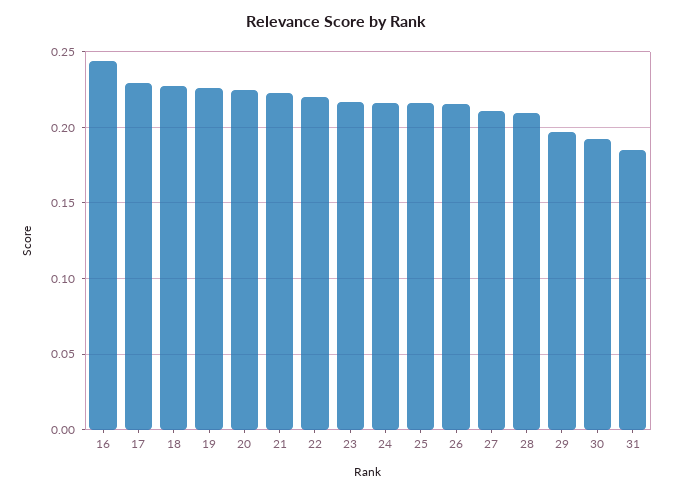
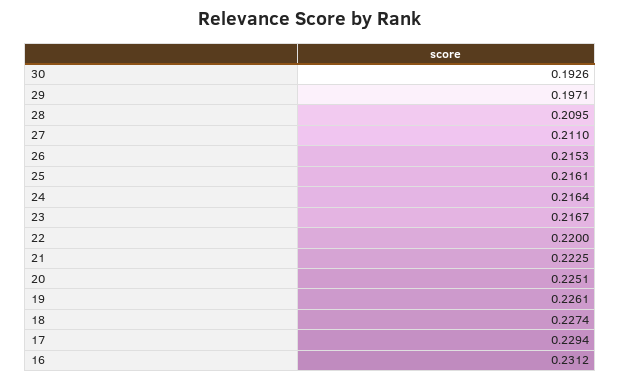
16: 0.245 -> 0.2312
31: 0.185 -> none

